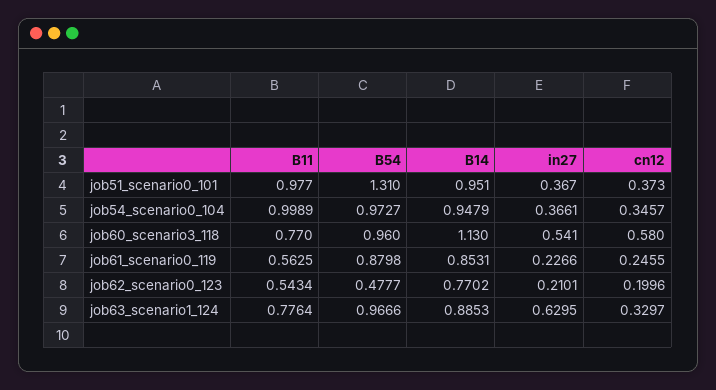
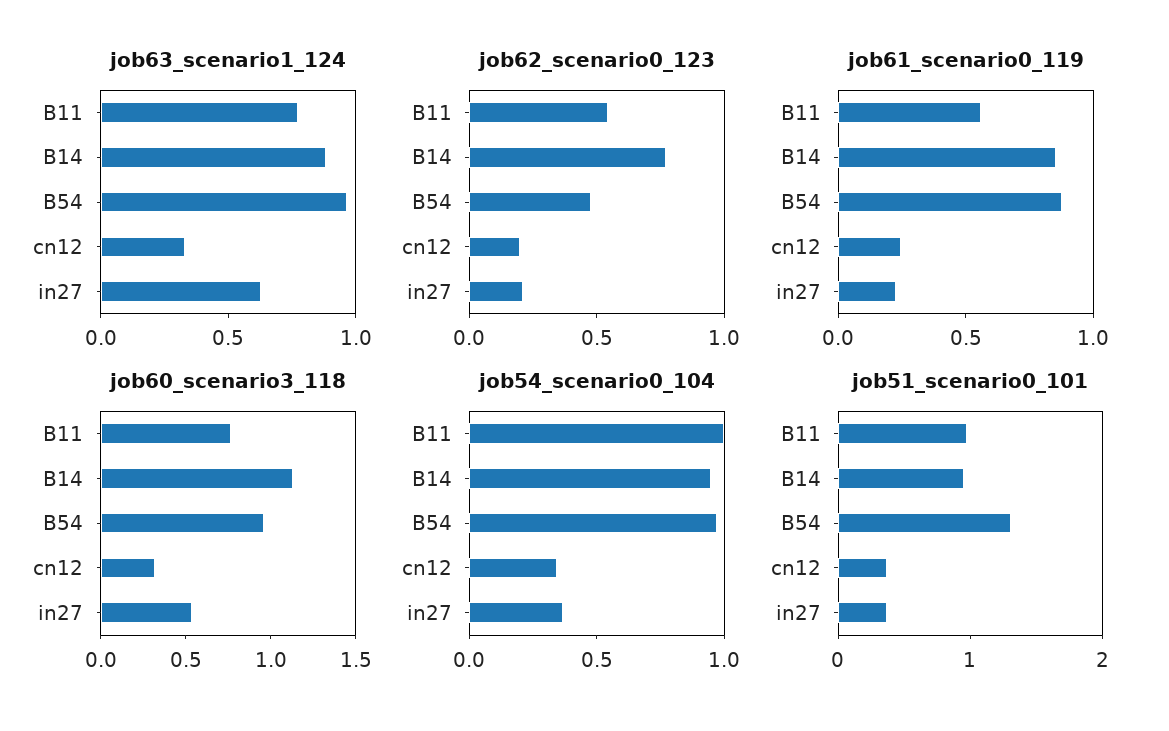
job60_scenario3_118, cn12: 0.58 -> 0.3

